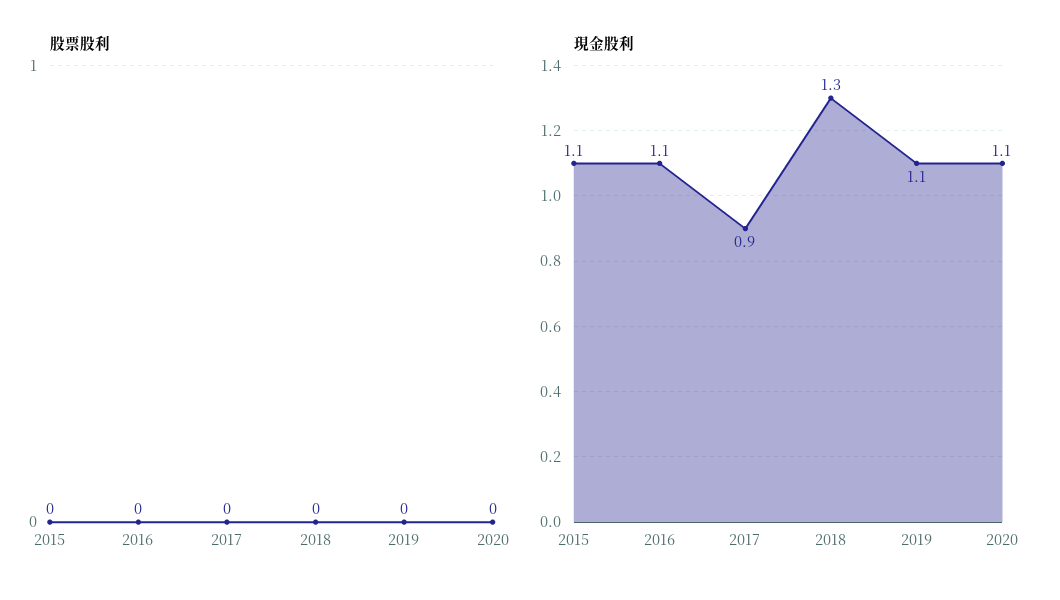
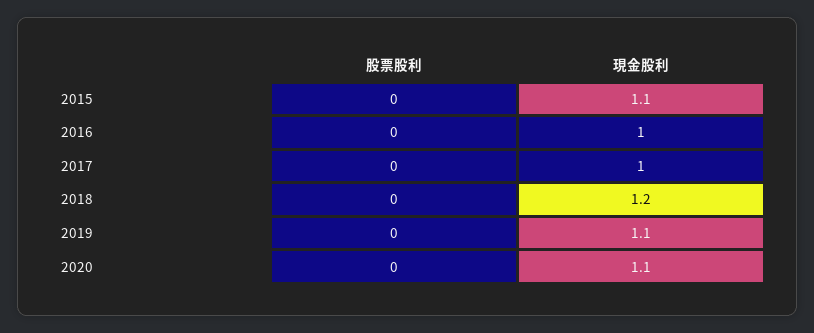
現金股利, 2016: 1.1 -> 1
現金股利, 2017: 0.9 -> 1
現金股利, 2018: 1.3 -> 1.2

